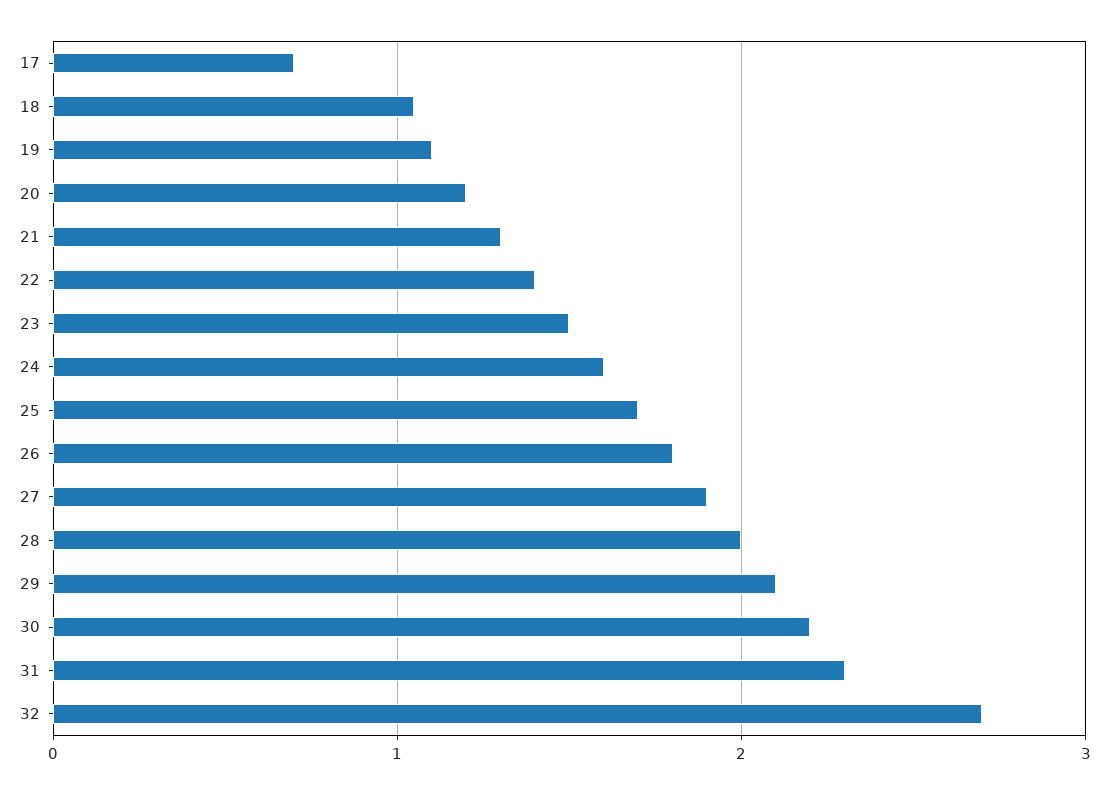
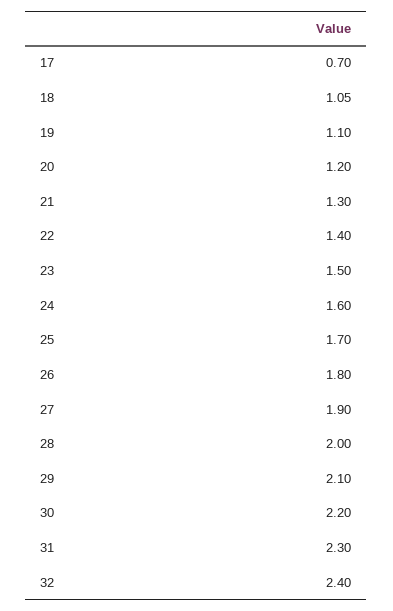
32: 2.7 -> 2.4

